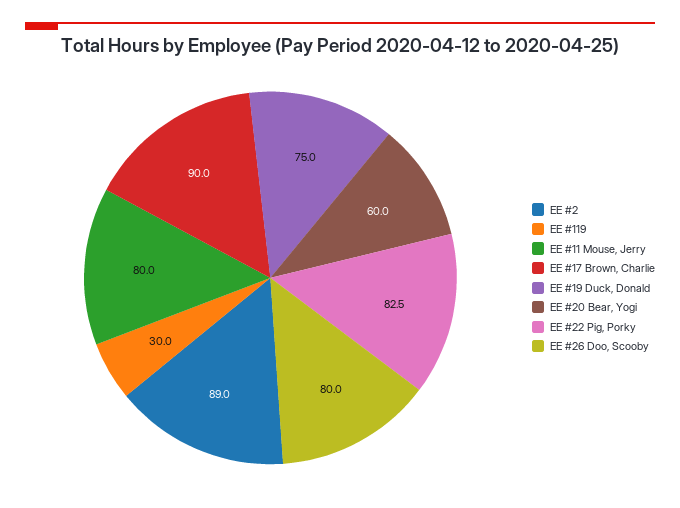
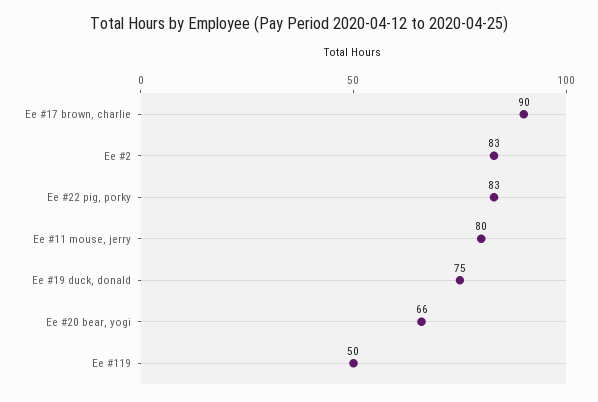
EE #2: 89 -> 83
EE #119: 30 -> 50
EE #20 Bear, Yogi: 60 -> 66
EE #26 Doo, Scooby: 80 -> none

